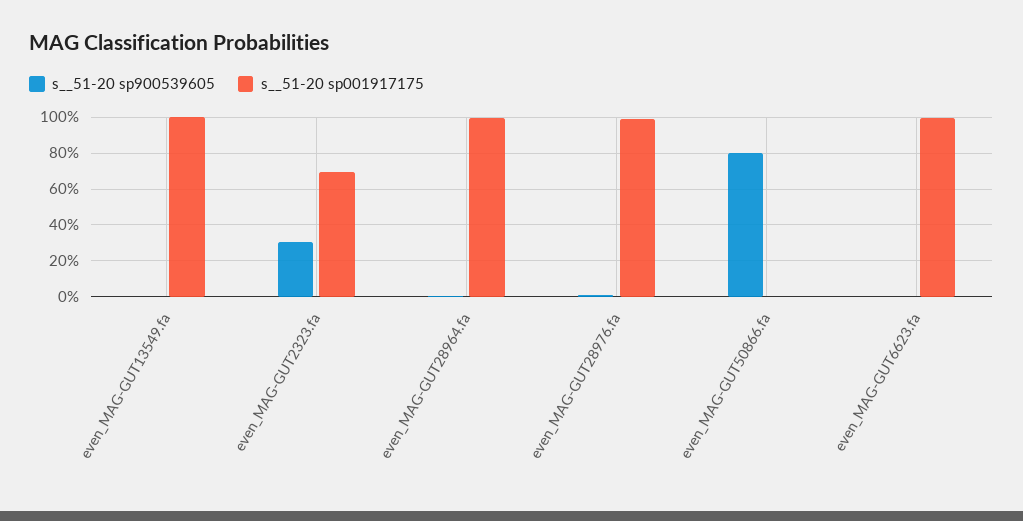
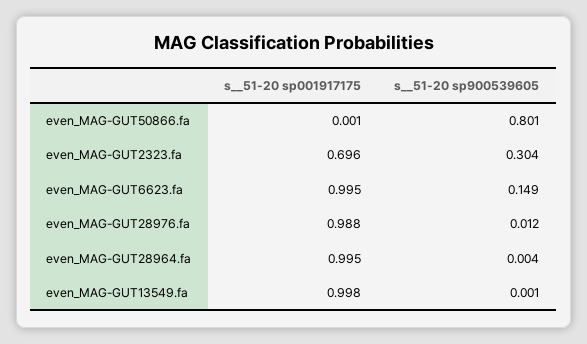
s__51-20 sp900539605, even_MAG-GUT6623.fa: 0 -> 0.149

